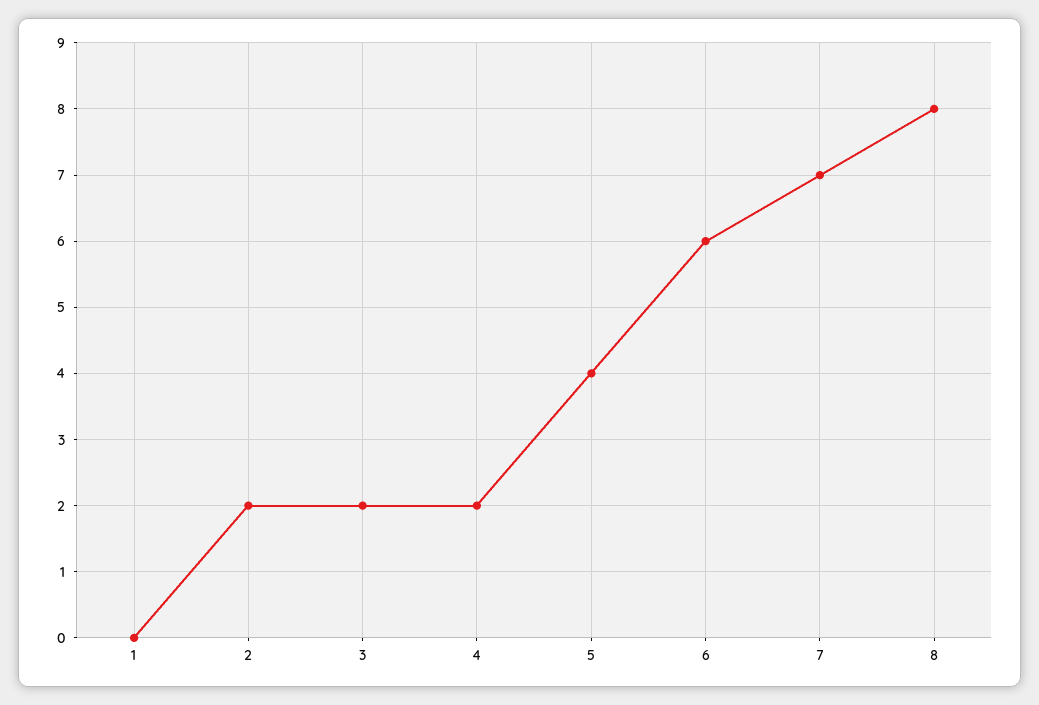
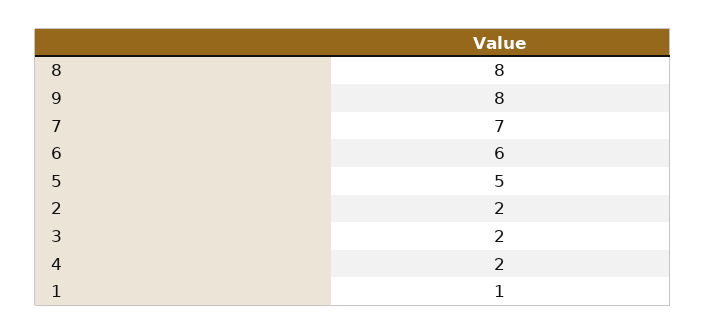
1: 0 -> 1
5: 4 -> 5
9: none -> 8

